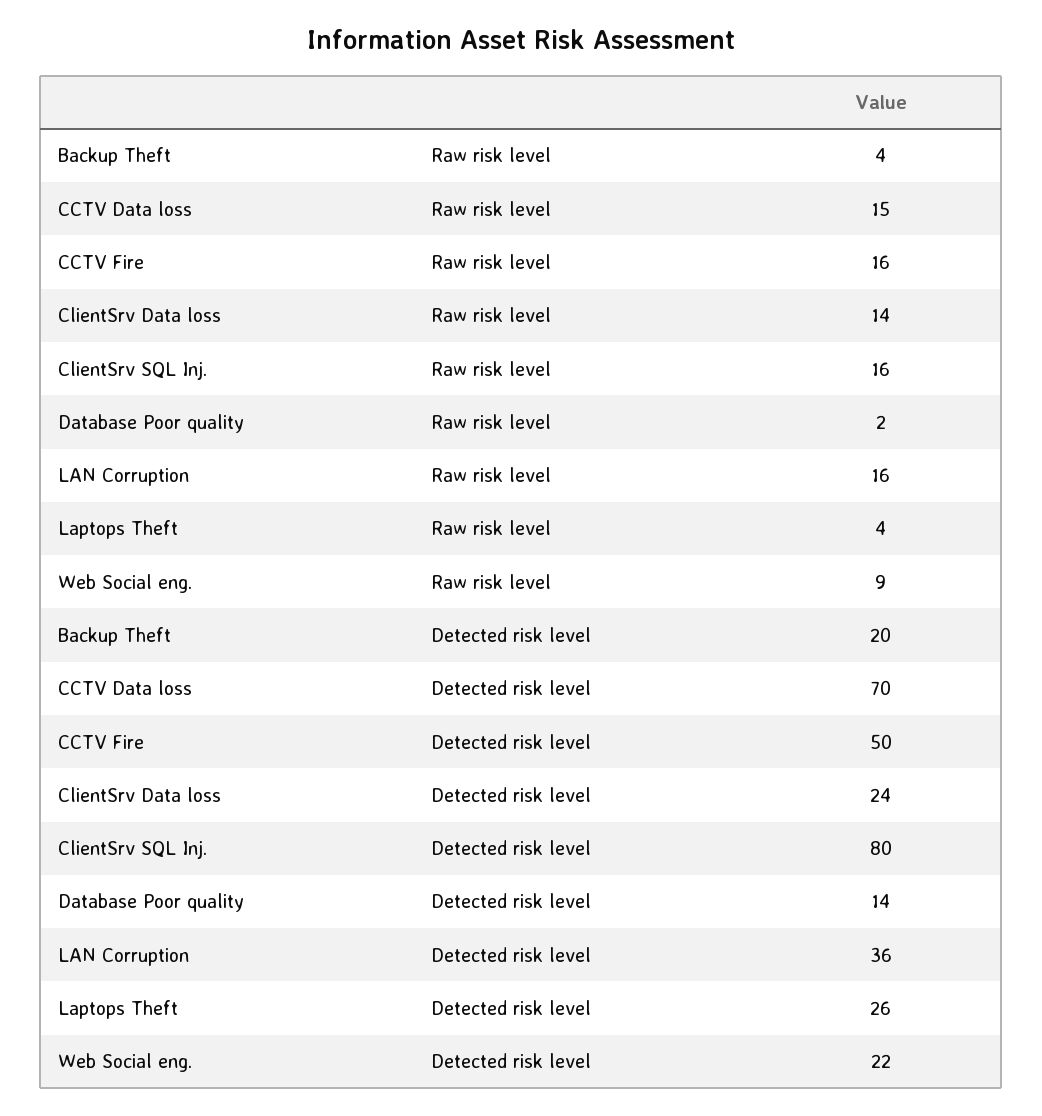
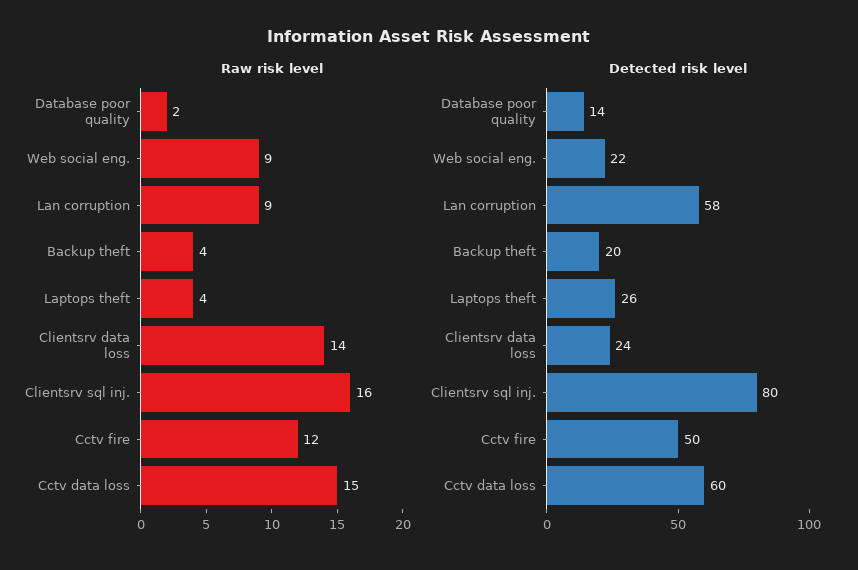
Raw risk level, CCTV Fire: 16 -> 12
Raw risk level, LAN Corruption: 16 -> 9
Detected risk level, CCTV Data loss: 70 -> 60
Detected risk level, LAN Corruption: 36 -> 58

